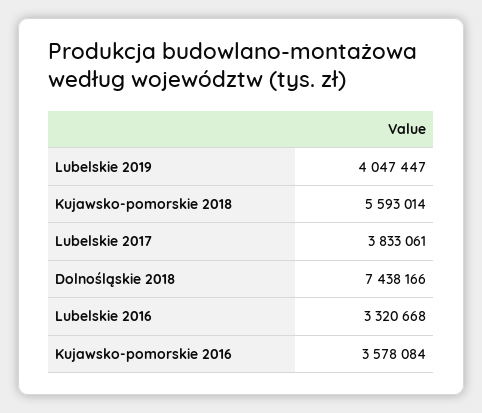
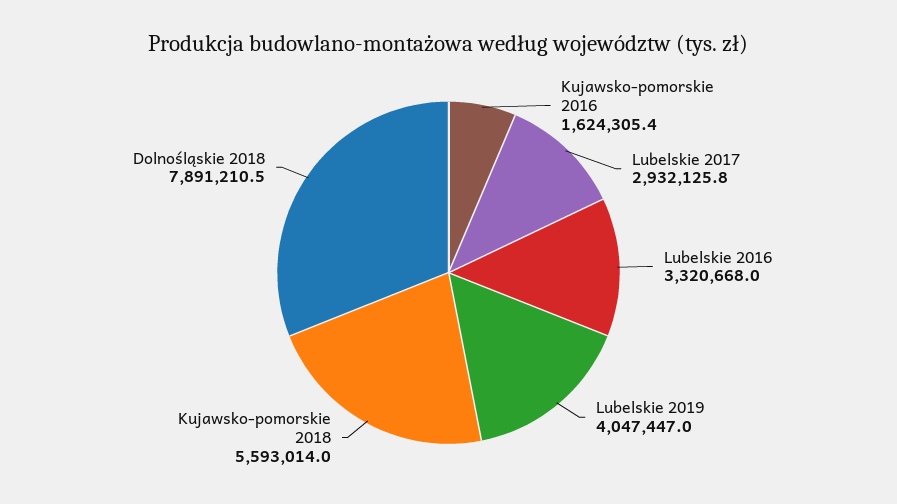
Lubelskie 2017: 3833061 -> 2932125.8
Dolnośląskie 2018: 7438166 -> 7891210.5
Kujawsko-pomorskie 2016: 3578084 -> 1624305.4

